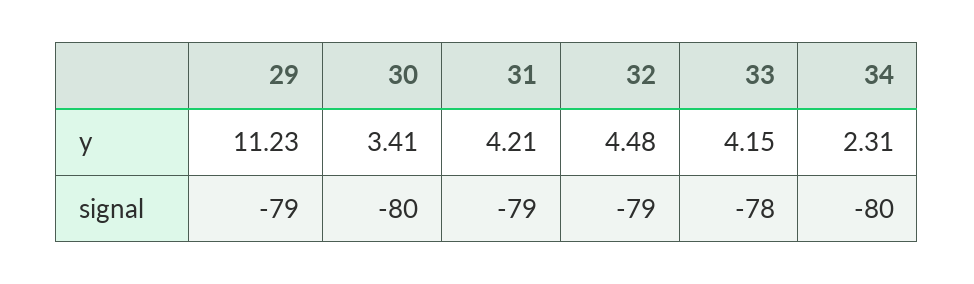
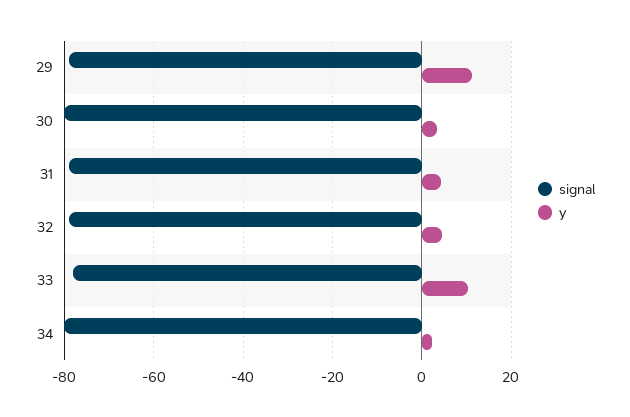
y, 33: 4.15 -> 10

